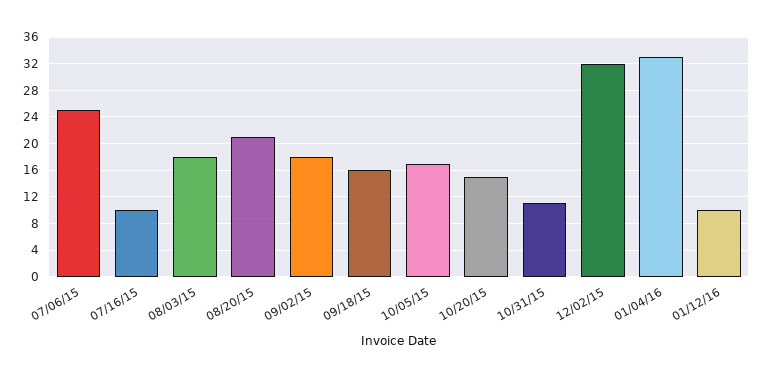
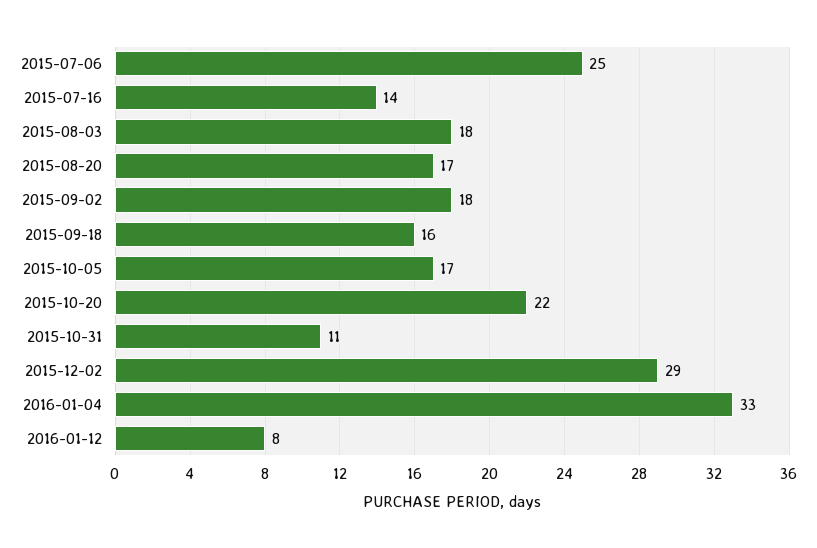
07/16/15: 10 -> 14
08/20/15: 21 -> 17
10/20/15: 15 -> 22
12/02/15: 32 -> 29
01/12/16: 10 -> 8

